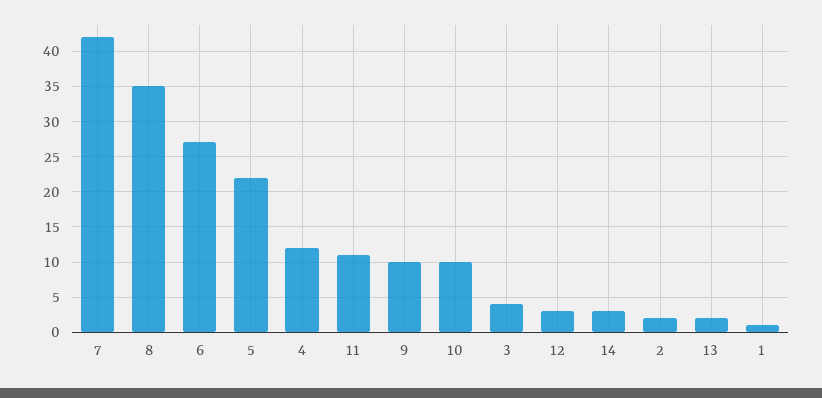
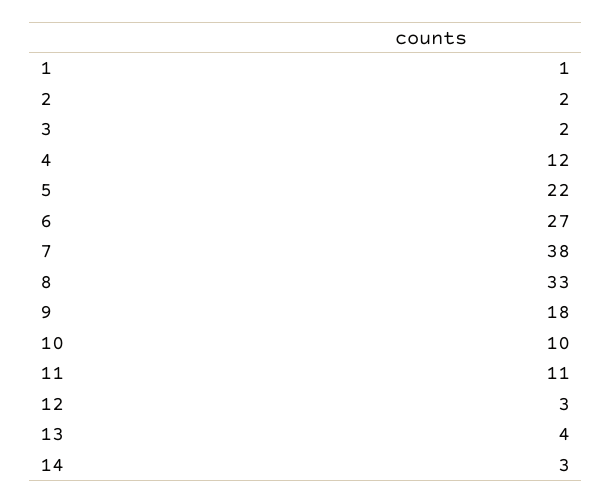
7: 42 -> 38
8: 35 -> 33
9: 10 -> 18
3: 4 -> 2
13: 2 -> 4

